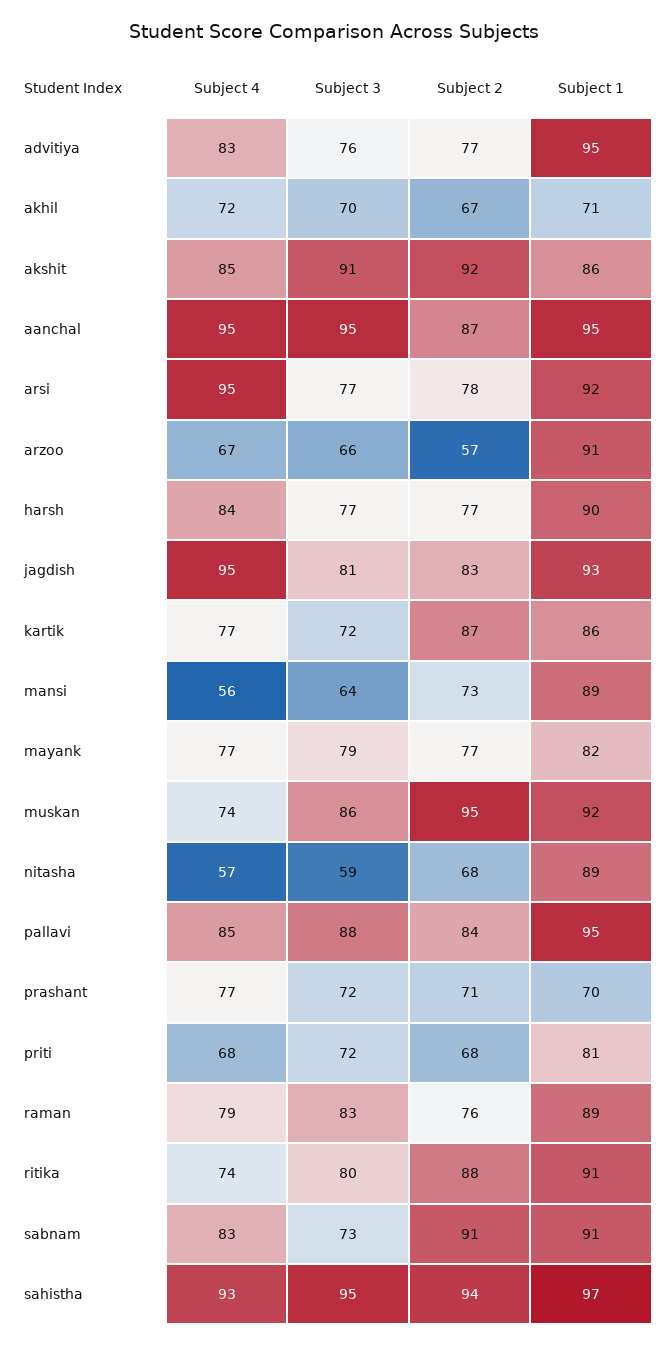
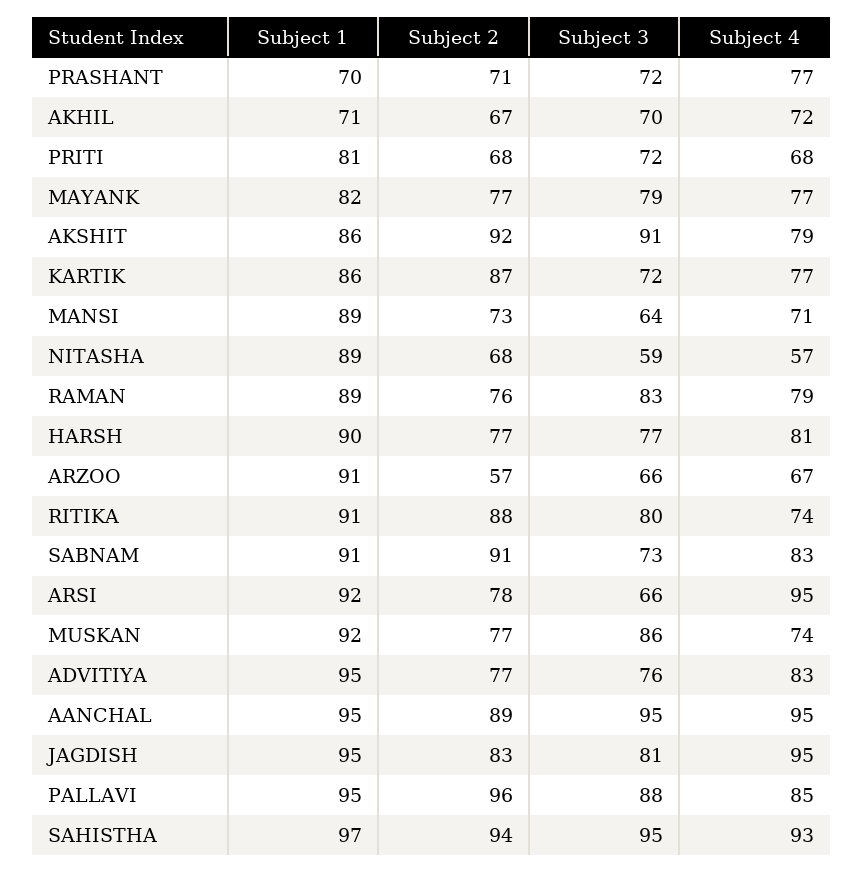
Subject 4, akshit: 85 -> 79
Subject 2, aanchal: 87 -> 89
Subject 3, arsi: 77 -> 66
Subject 4, harsh: 84 -> 81
Subject 1, jagdish: 93 -> 95
Subject 4, mansi: 56 -> 71
Subject 2, muskan: 95 -> 77
Subject 2, pallavi: 84 -> 96

